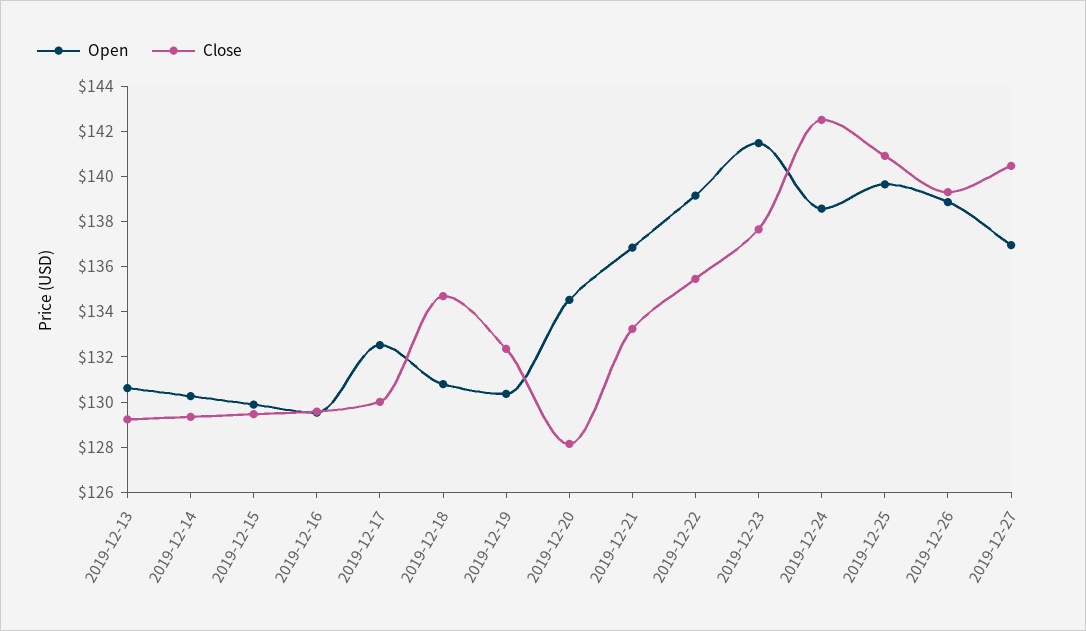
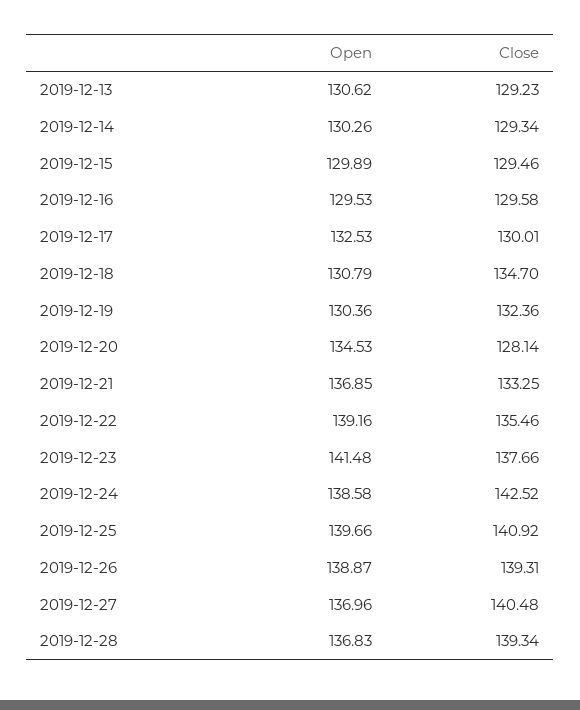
Open, 2019-12-28: none -> 136.83
Close, 2019-12-28: none -> 139.34

